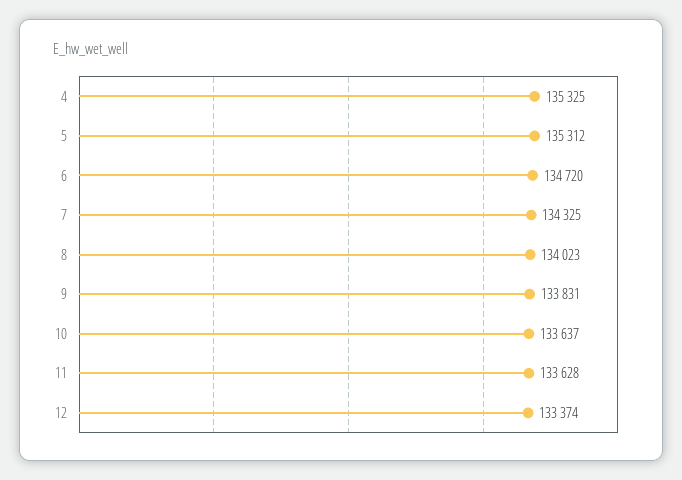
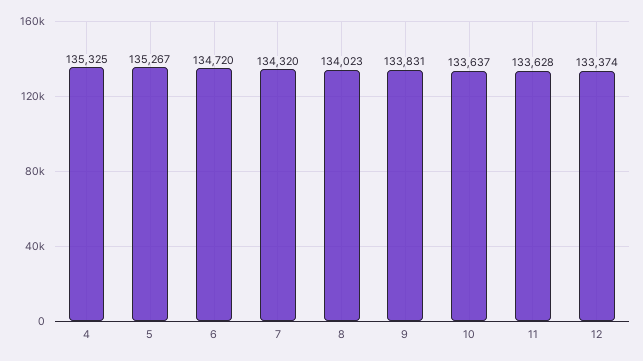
5: 135312 -> 135267
7: 134325 -> 134320

